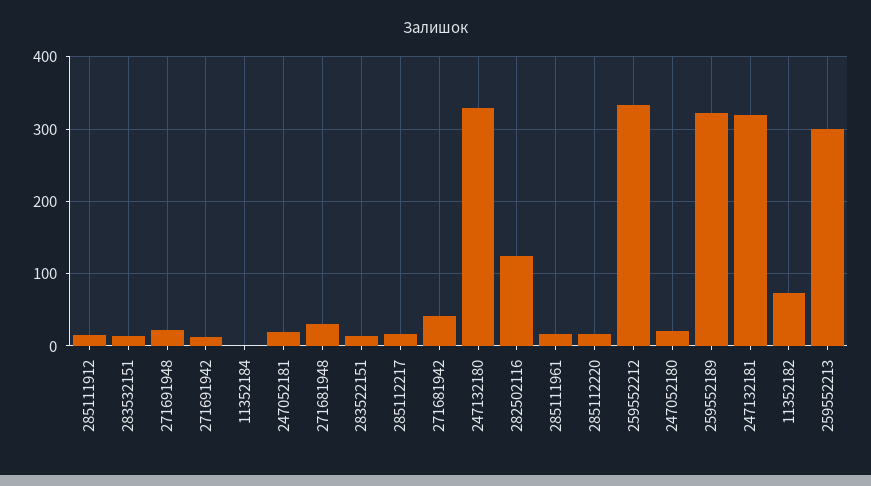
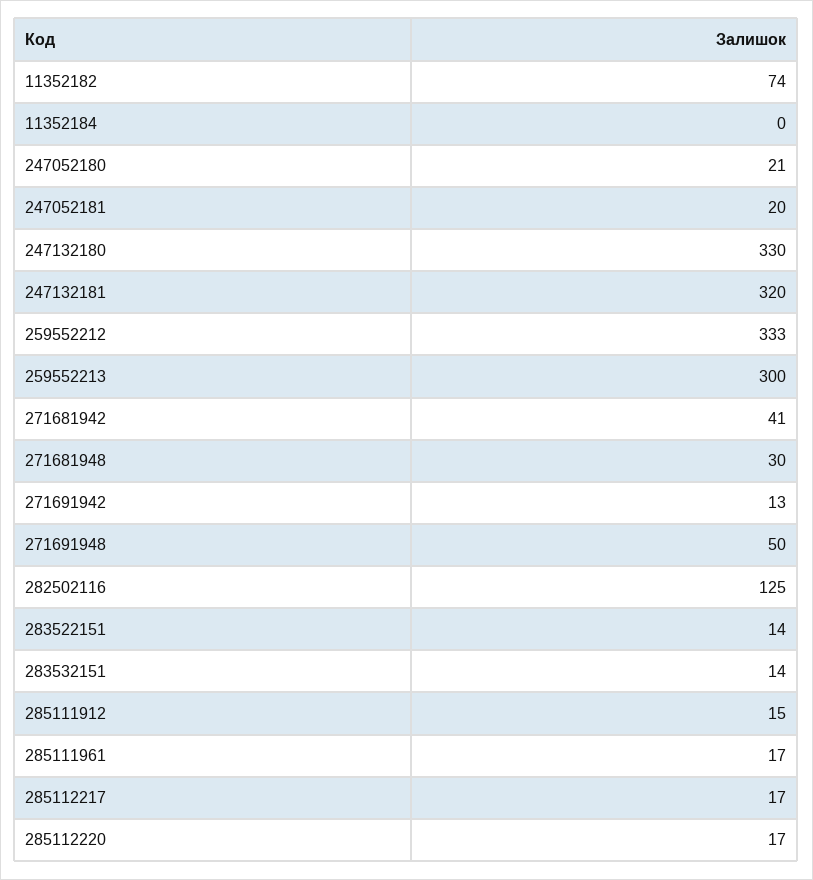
271691948: 20 -> 50
259552189: 320 -> none

